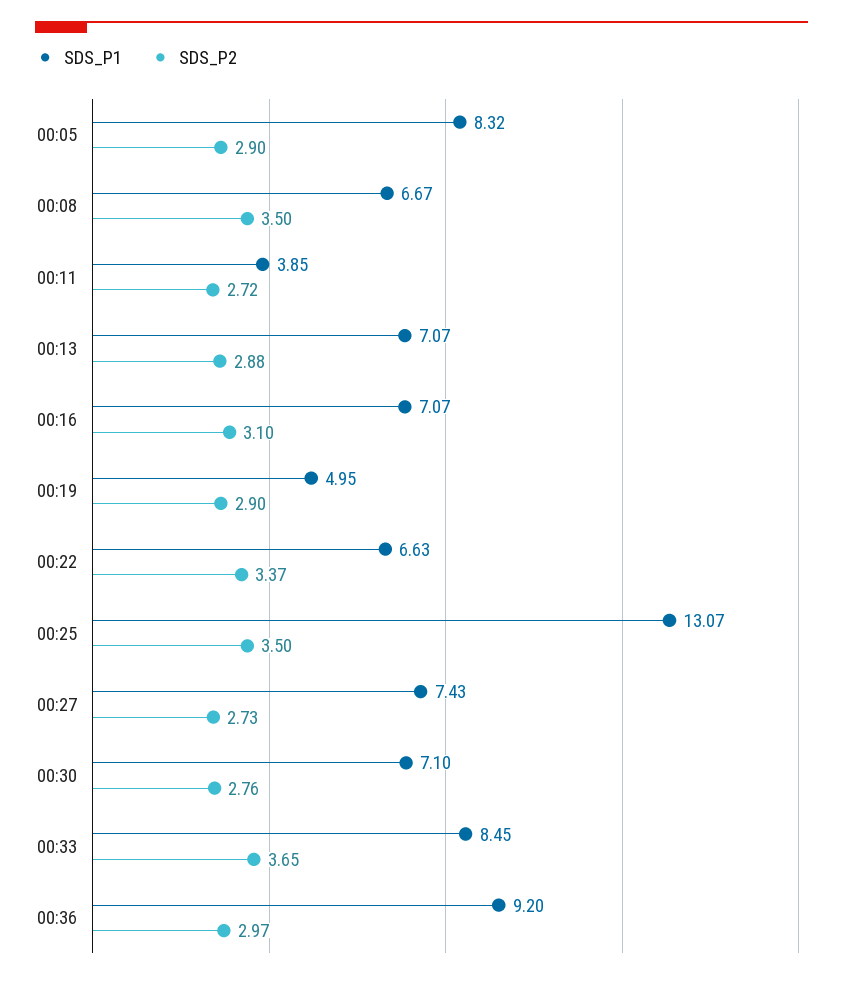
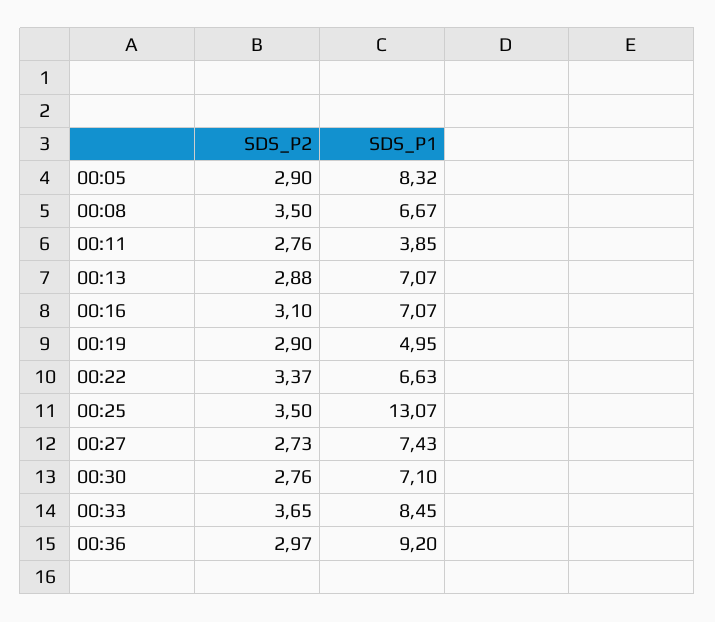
SDS_P2, 00:11: 2.72 -> 2.76

